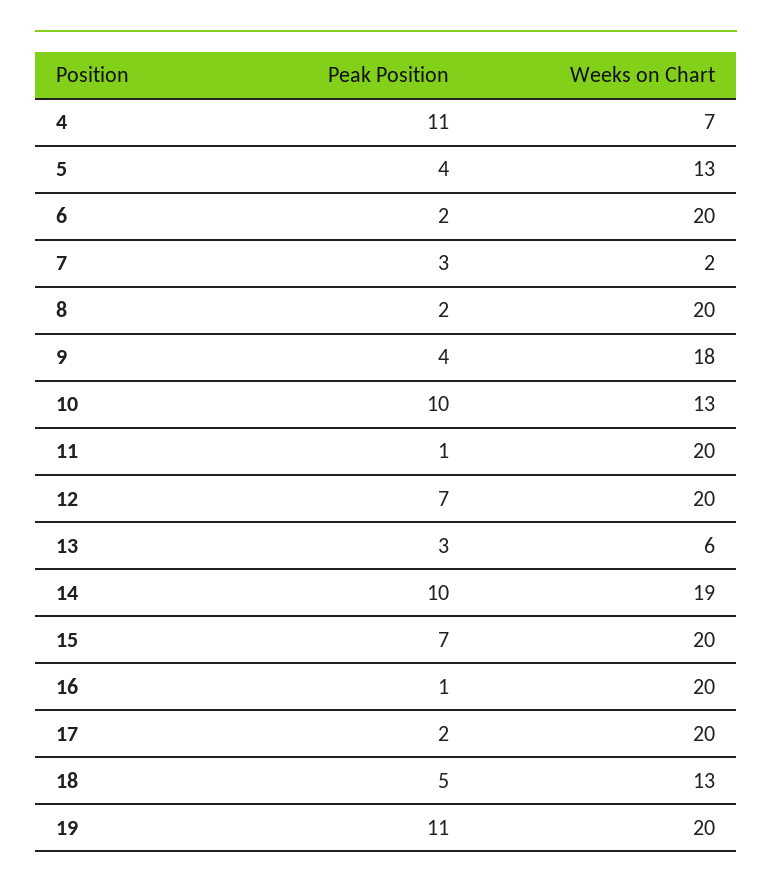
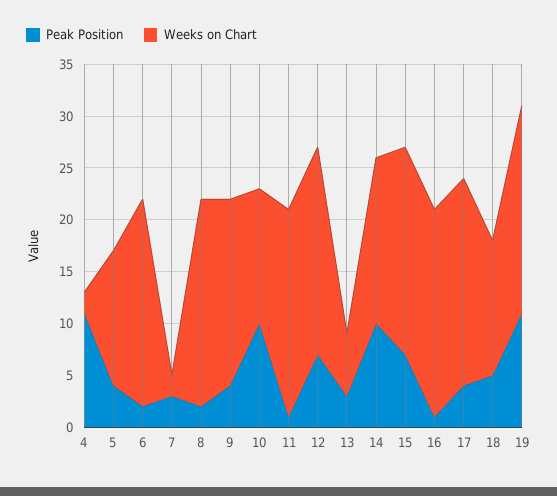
Weeks on Chart, 4: 7 -> 2
Weeks on Chart, 14: 19 -> 16
Peak Position, 17: 2 -> 4

